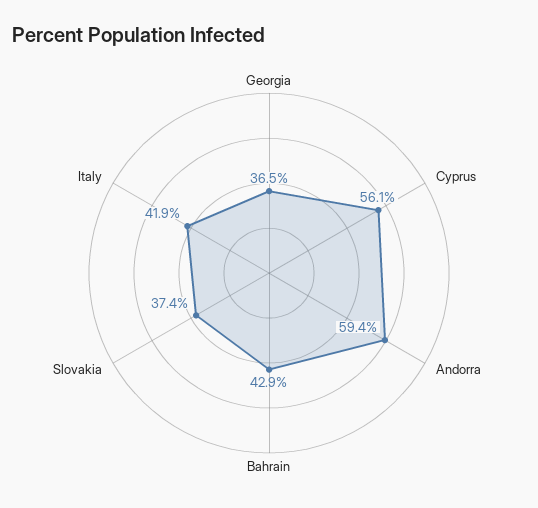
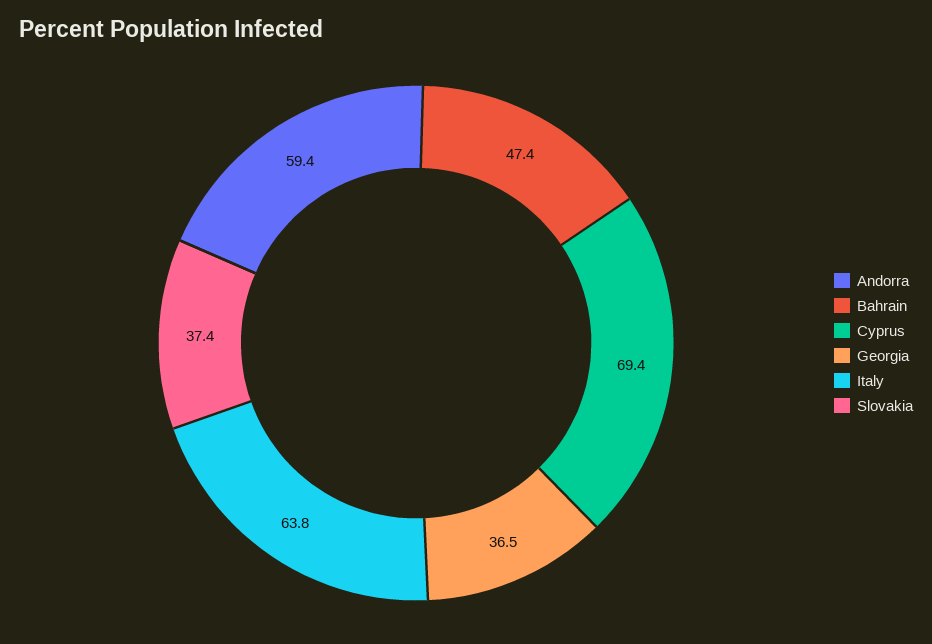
Cyprus: 56.1 -> 69.4
Bahrain: 42.9 -> 47.4
Italy: 41.9 -> 63.8

